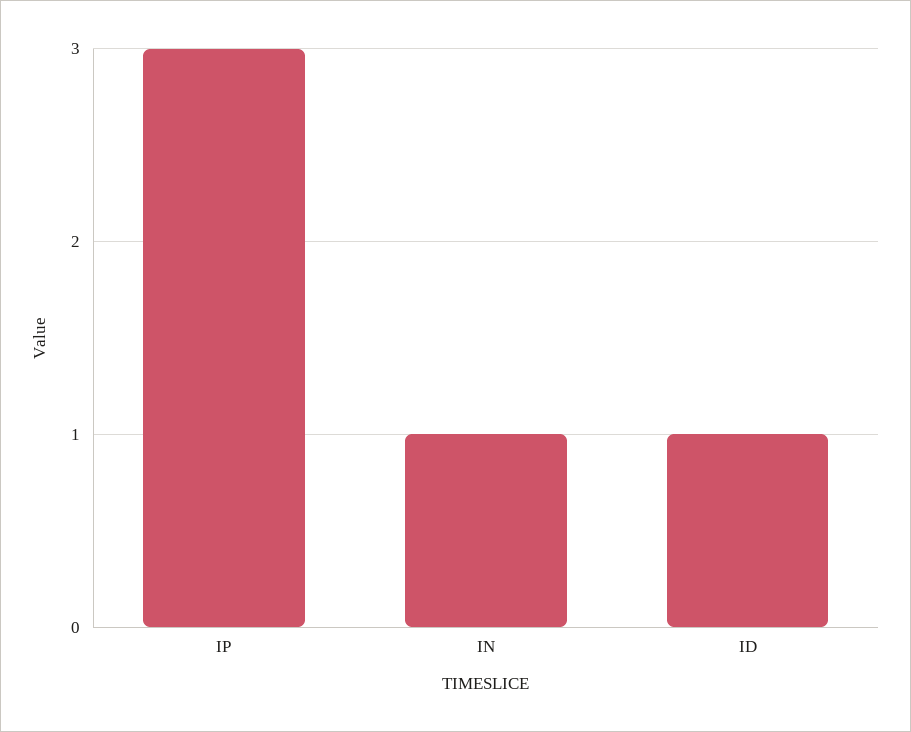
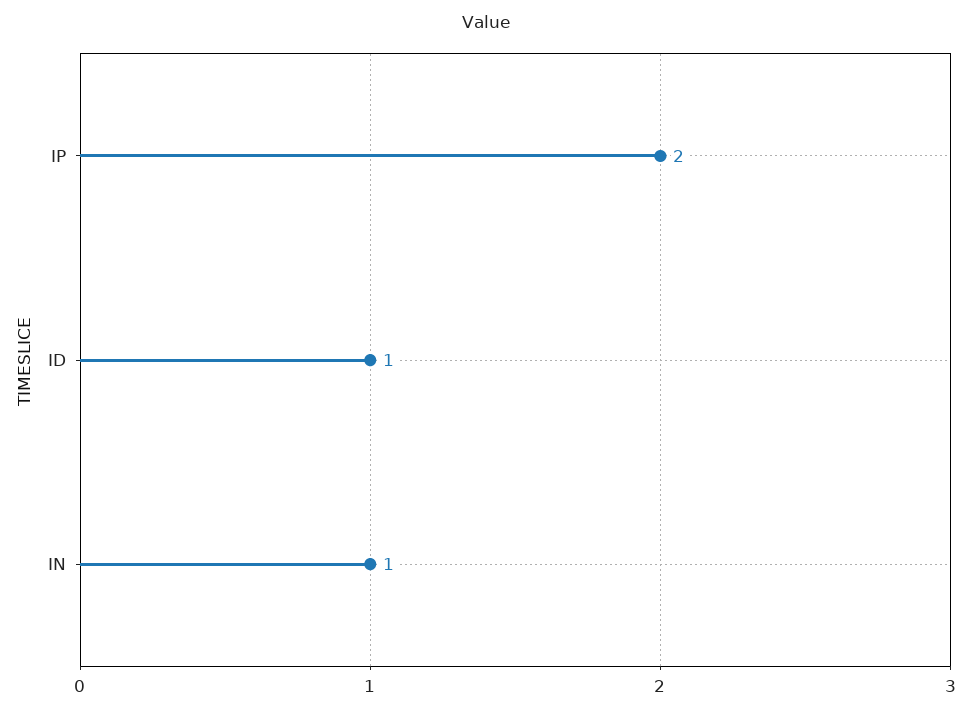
IP: 3 -> 2

